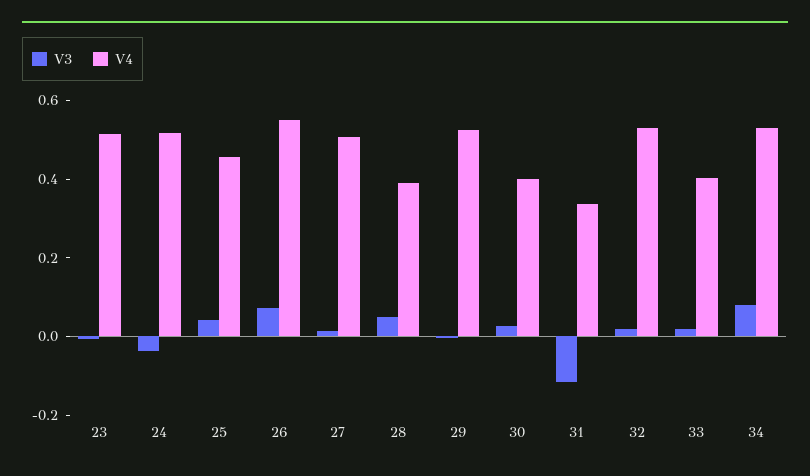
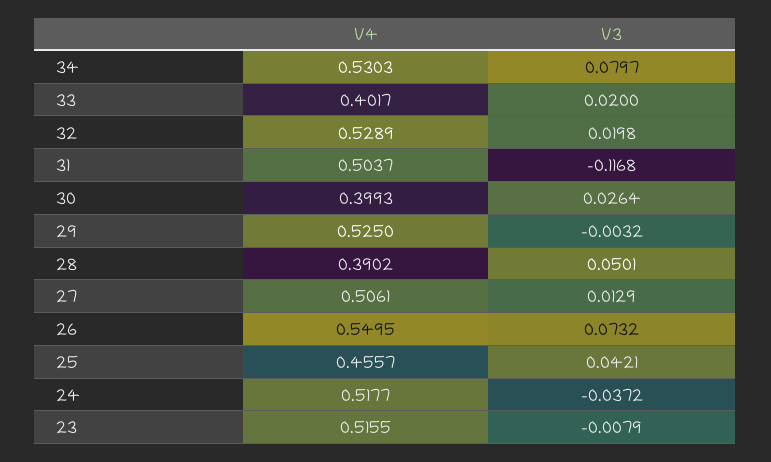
V4, 31: 0.35 -> 0.5037

